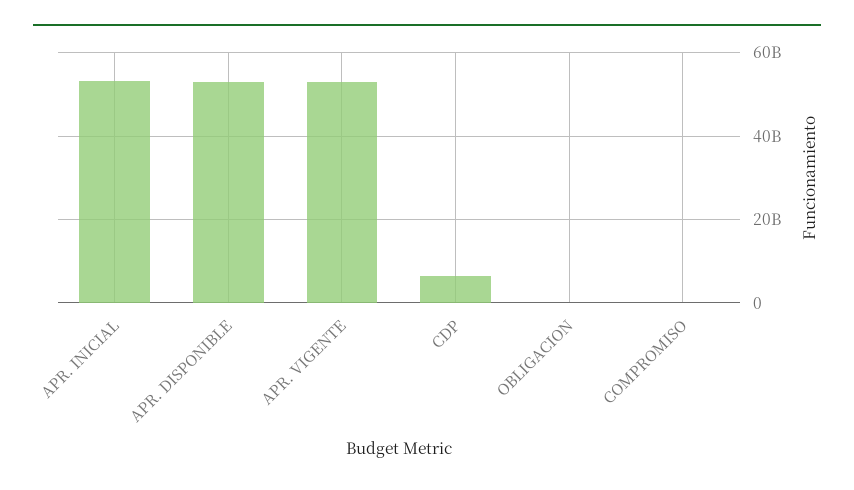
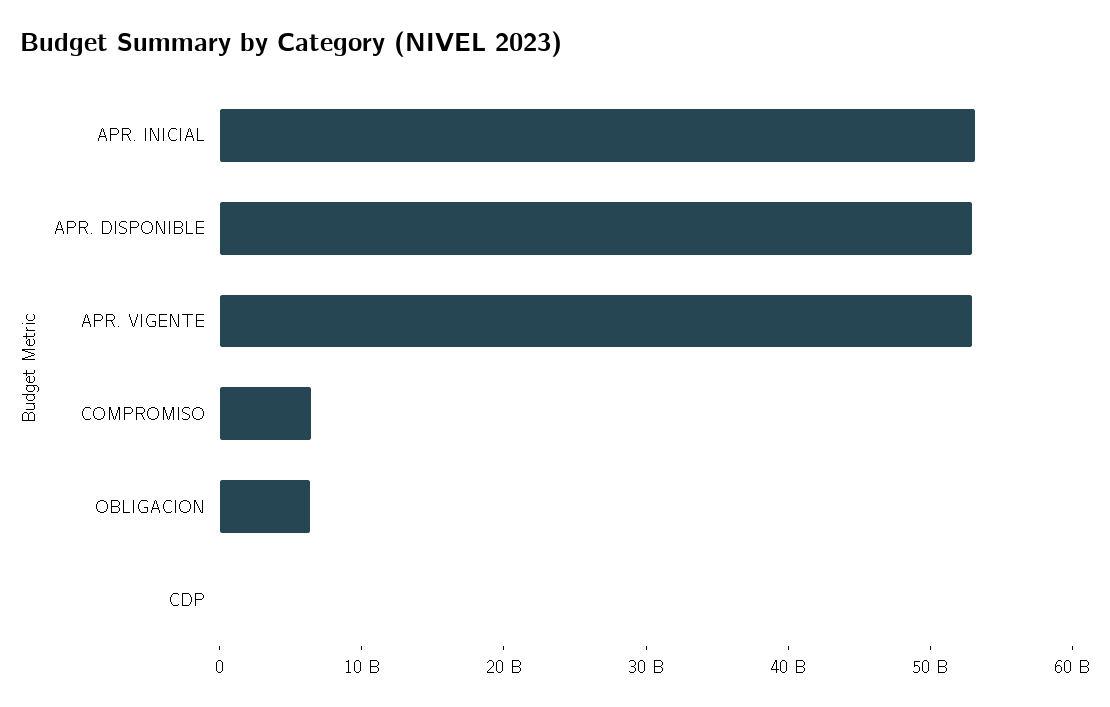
CDP: 6000000000 -> 0
OBLIGACION: 0 -> 6000000000
COMPROMISO: 0 -> 6000000000

